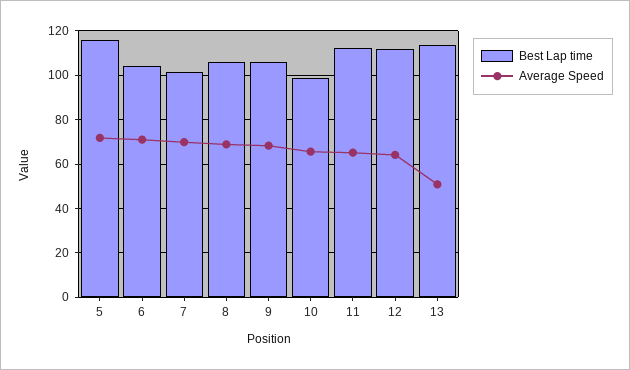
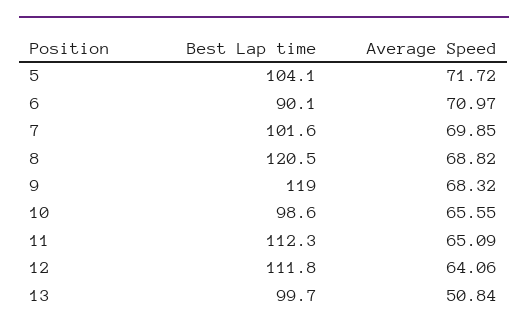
Best Lap time, 5: 115 -> 104.1
Best Lap time, 6: 105 -> 90.1
Best Lap time, 8: 105 -> 120.5
Best Lap time, 9: 105 -> 119
Best Lap time, 13: 115 -> 99.7

